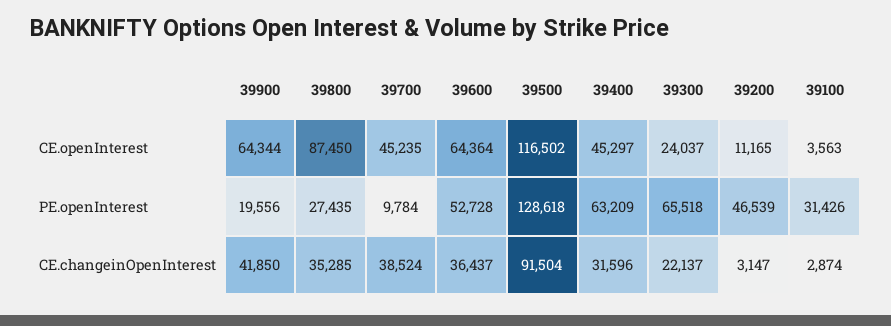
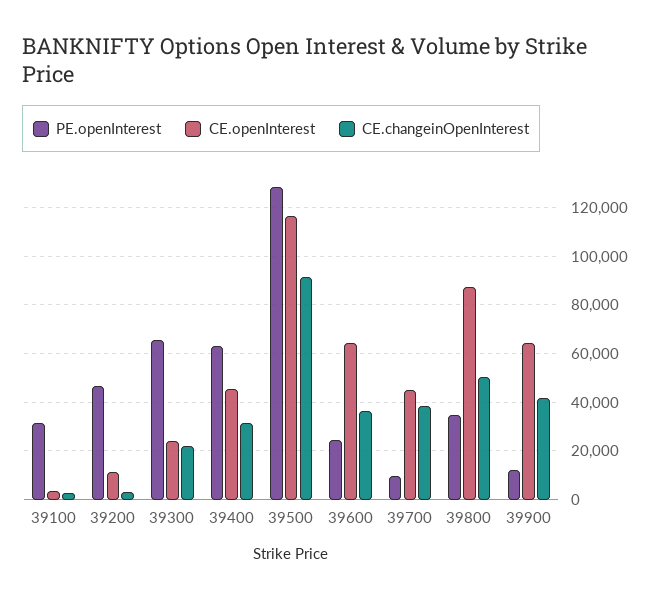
PE.openInterest, 39900: 19556 -> 12500
PE.openInterest, 39800: 27435 -> 35000
PE.openInterest, 39600: 52728 -> 25000
CE.changeinOpenInterest, 39800: 35285 -> 50000

